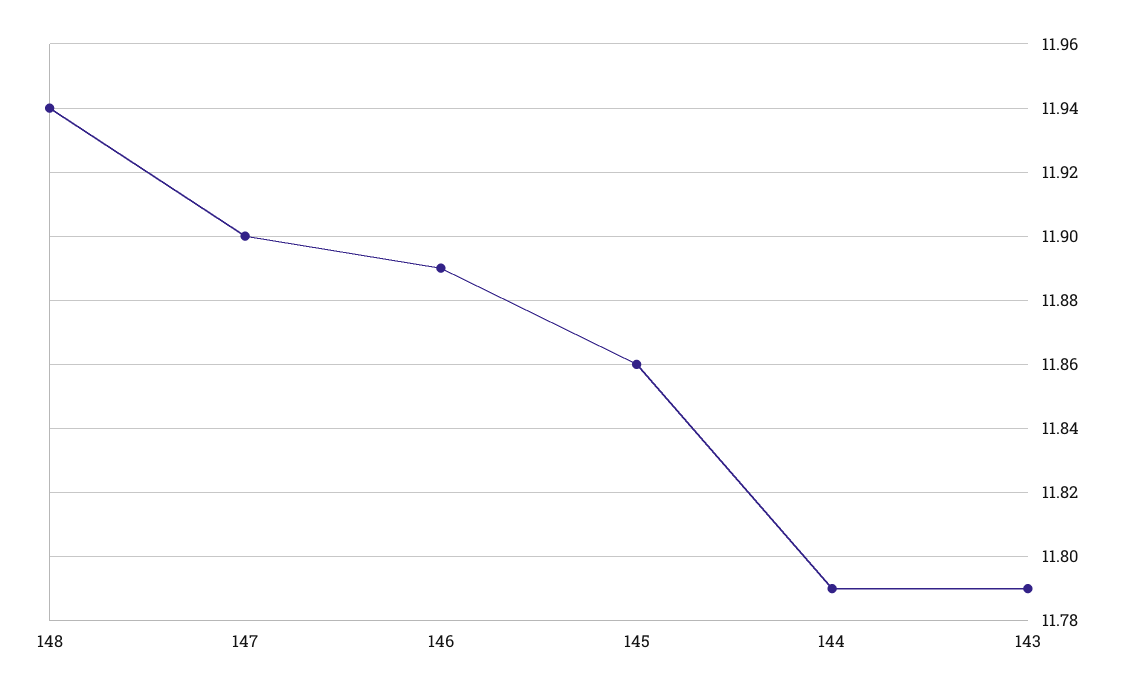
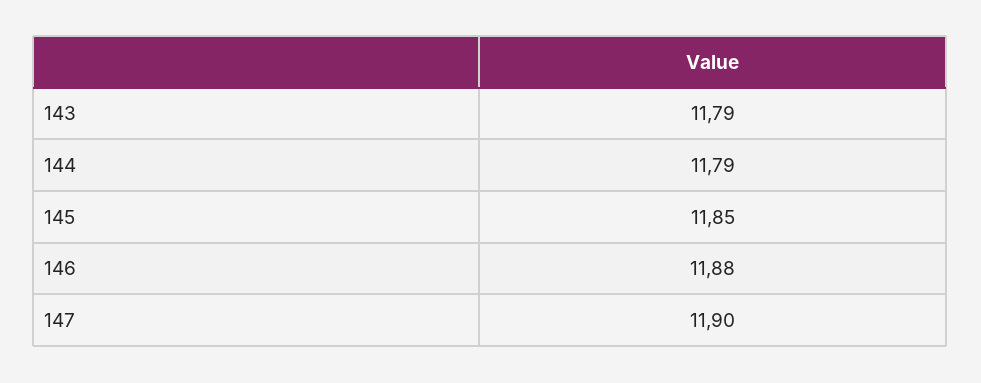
148: 11.94 -> none
146: 11.89 -> 11.88
145: 11.86 -> 11.85

